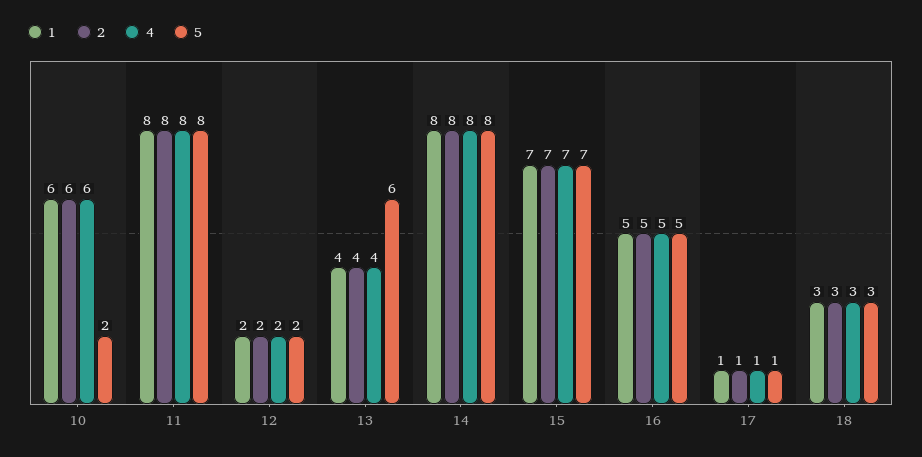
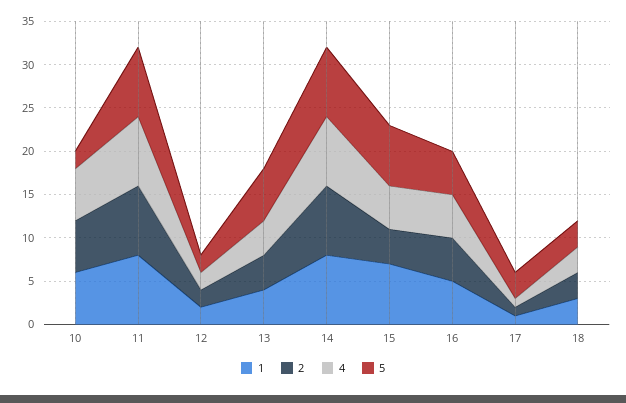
2, 15: 7 -> 4
4, 15: 7 -> 5
5, 17: 1 -> 3

